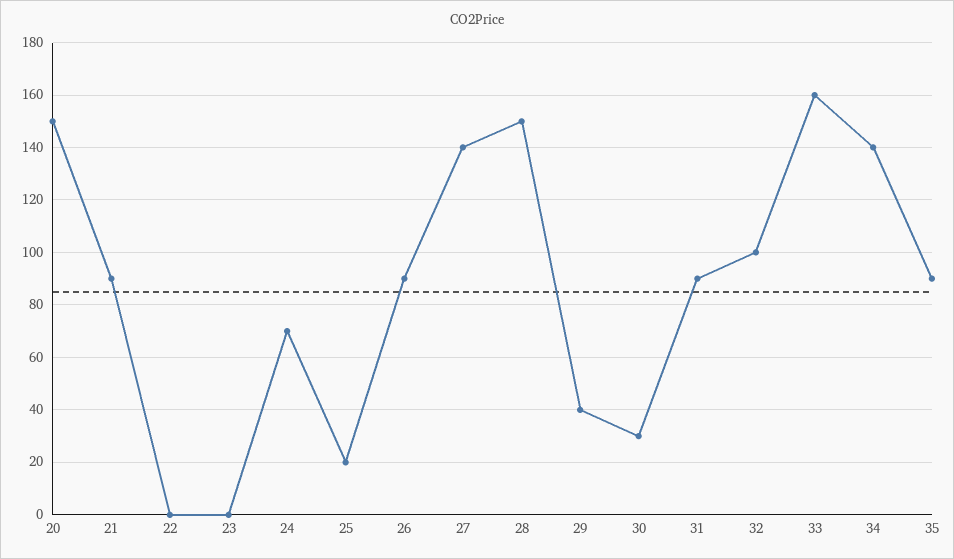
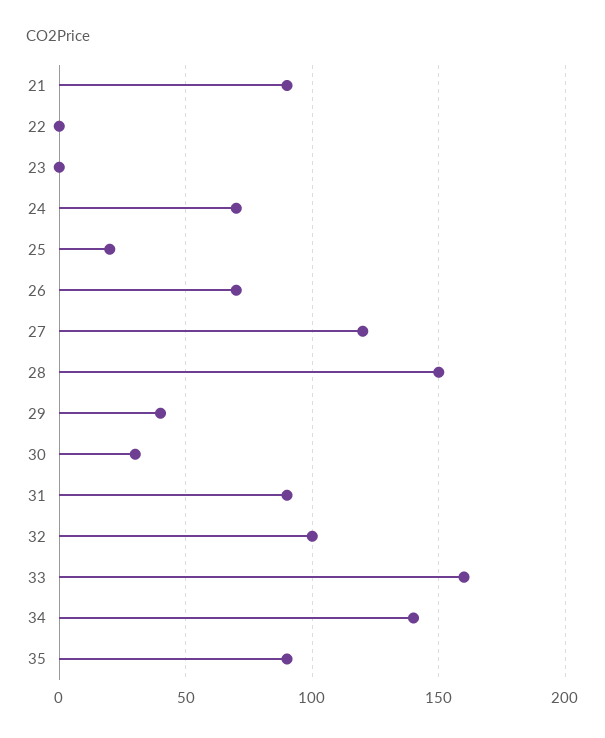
20: 150 -> none
26: 90 -> 70
27: 140 -> 120

